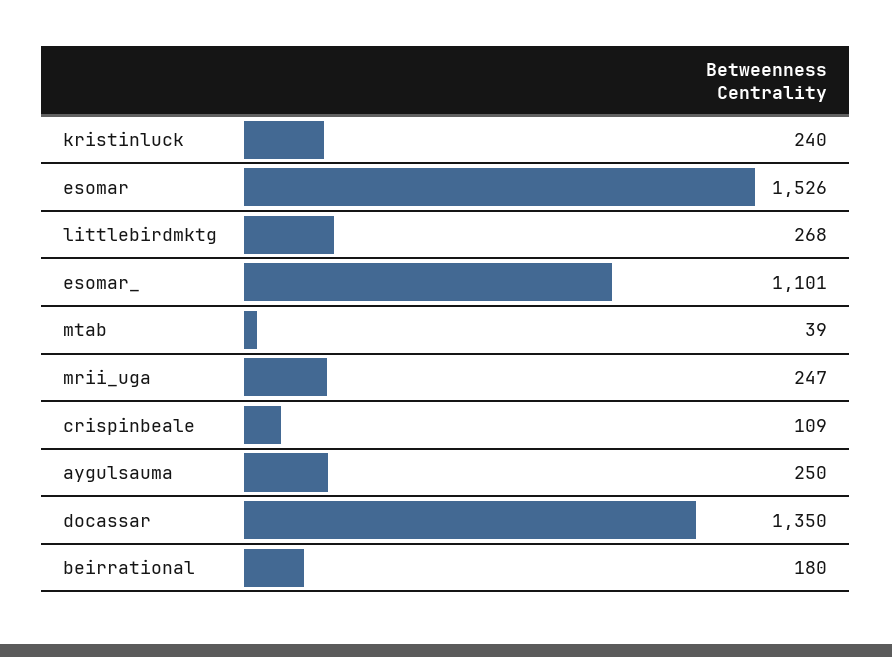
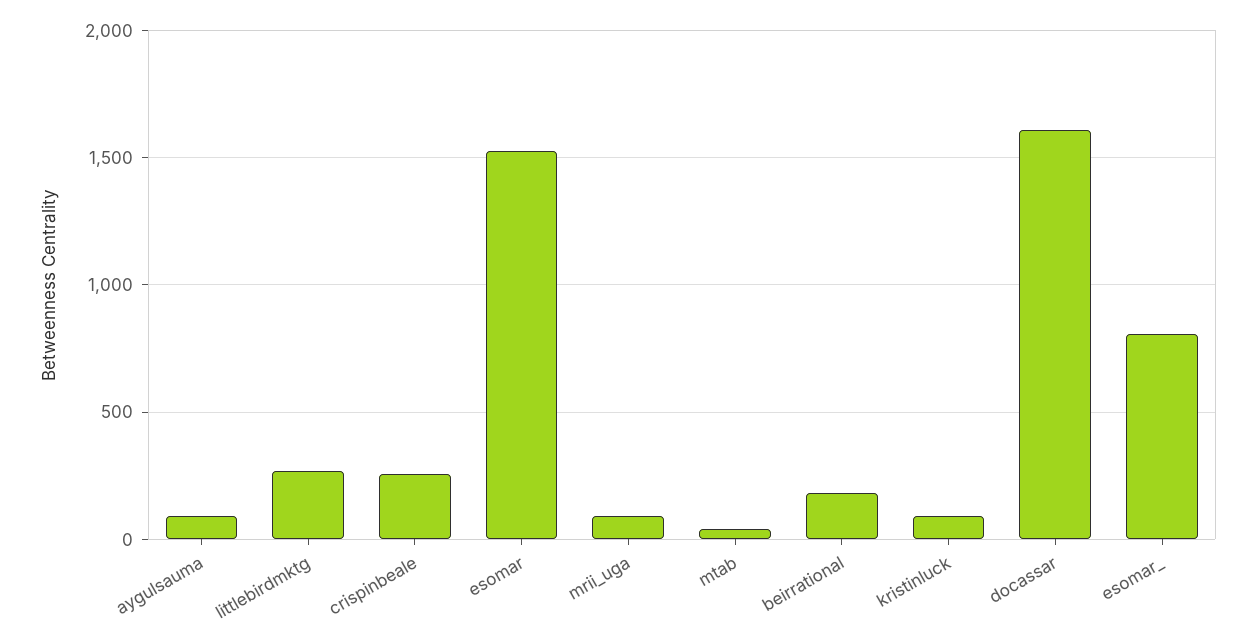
kristinluck: 240 -> 100
esomar_: 1101 -> 800
mrii_uga: 247 -> 100
crispinbeale: 109 -> 250
aygulsauma: 250 -> 100
docassar: 1350 -> 1600

